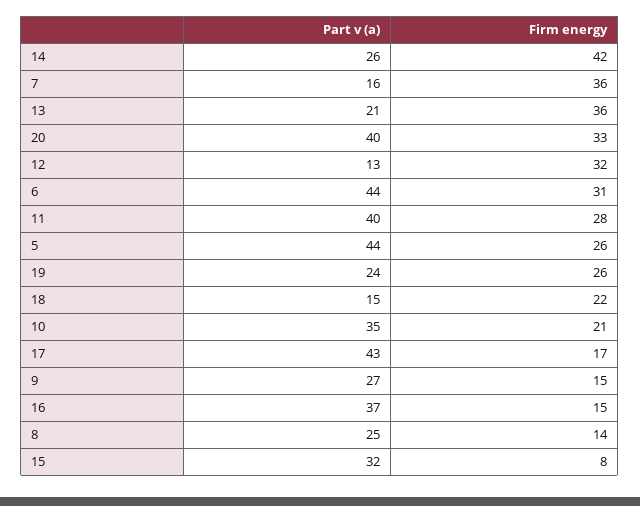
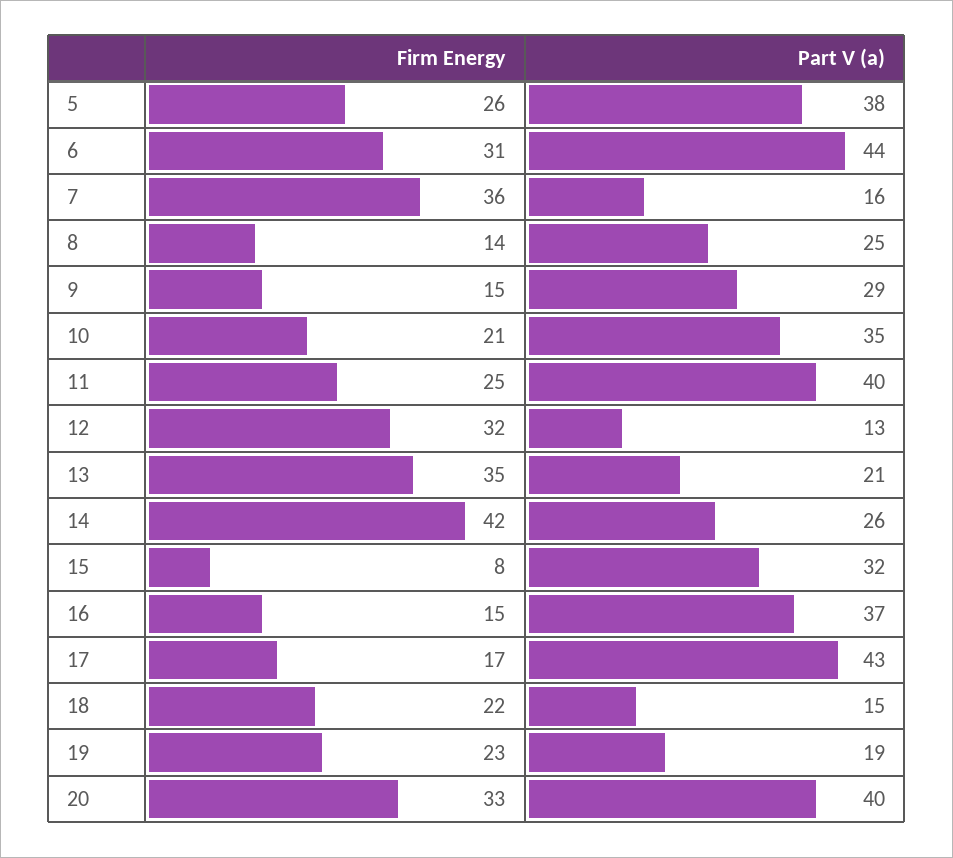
Firm energy, 13: 36 -> 35
Firm energy, 11: 28 -> 25
Part v (a), 5: 44 -> 38
Part v (a), 19: 24 -> 19
Firm energy, 19: 26 -> 23
Part v (a), 9: 27 -> 29

